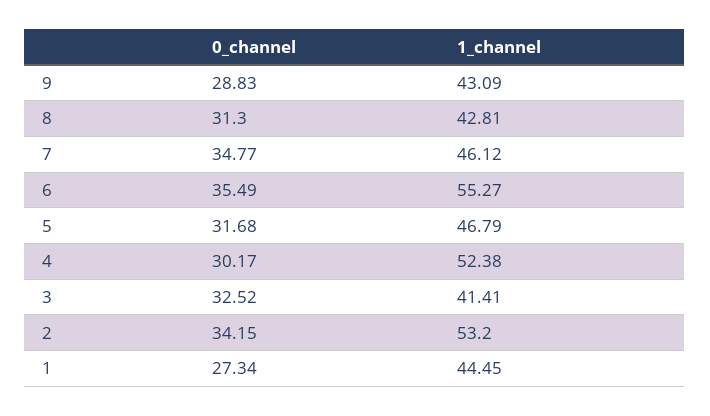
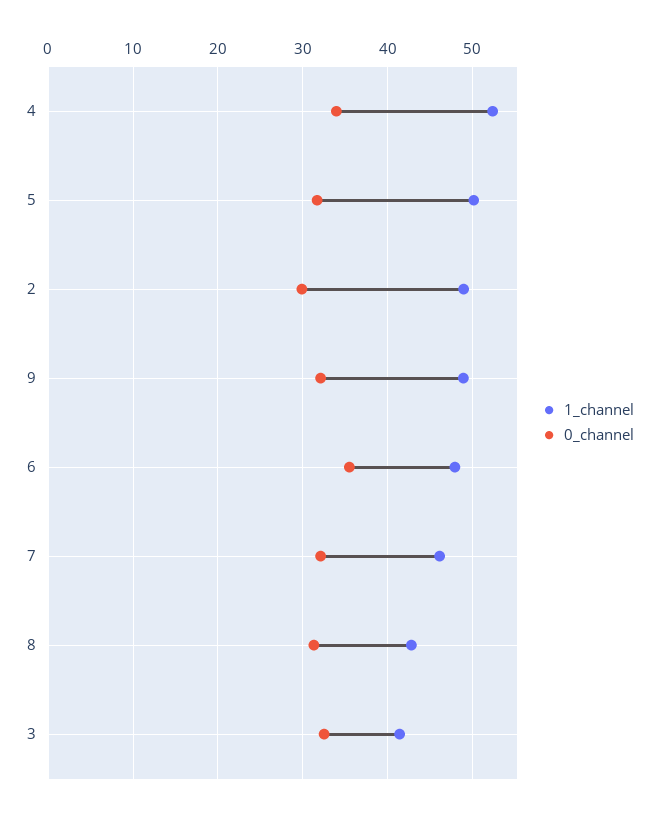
0_channel, 9: 28.83 -> 32
1_channel, 9: 43.09 -> 49
0_channel, 7: 34.77 -> 32
1_channel, 6: 55.27 -> 48
1_channel, 5: 46.79 -> 50
0_channel, 4: 30.17 -> 34
0_channel, 2: 34.15 -> 30
1_channel, 2: 53.2 -> 49
0_channel, 1: 27.34 -> none
1_channel, 1: 44.45 -> none

